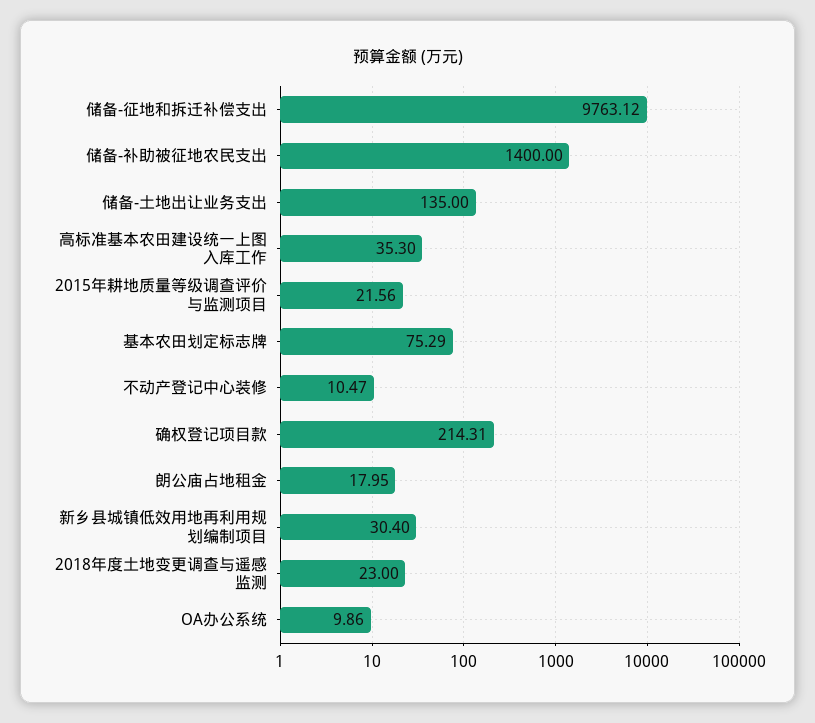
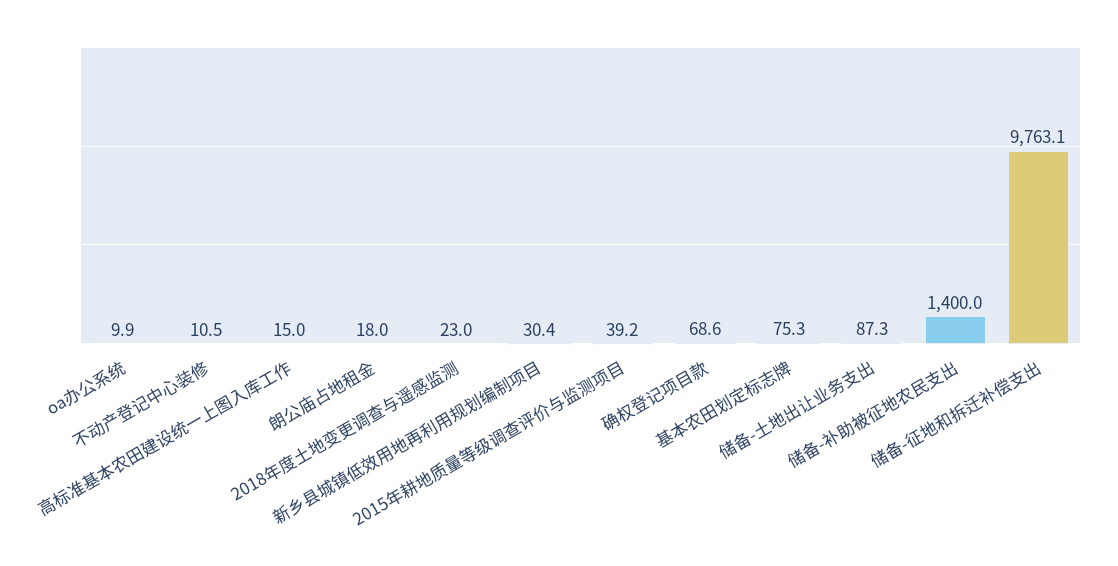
储备-土地出让业务支出: 135 -> 87.3
高标准基本农田建设统一上图入库工作: 35.3 -> 15
2015年耕地质量等级调查评价与监测项目: 21.56 -> 39.2
确权登记项目款: 214.31 -> 68.6

